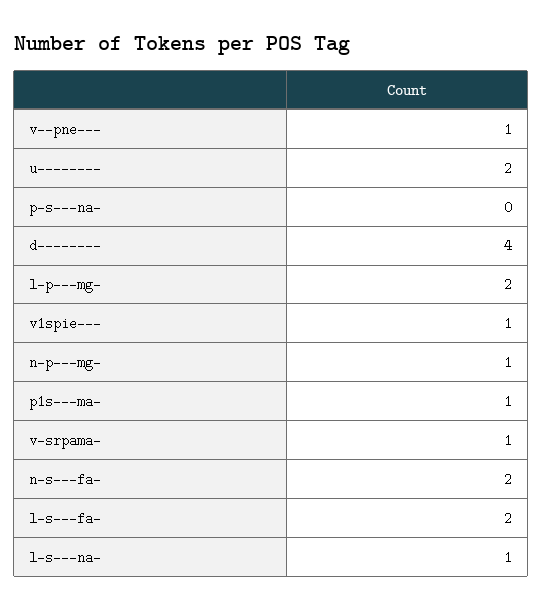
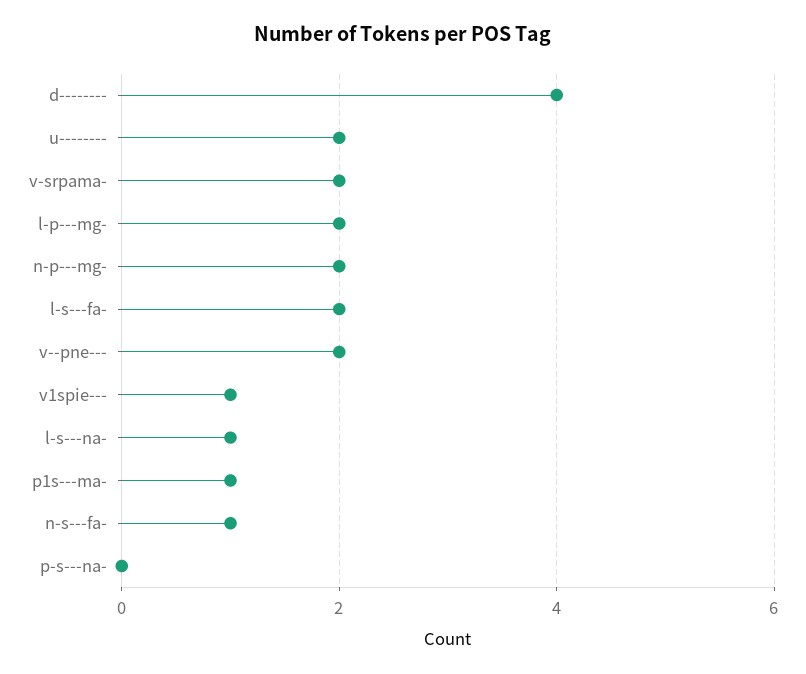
v--pne---: 1 -> 2
n-p---mg-: 1 -> 2
v-srpama-: 1 -> 2
n-s---fa-: 2 -> 1

